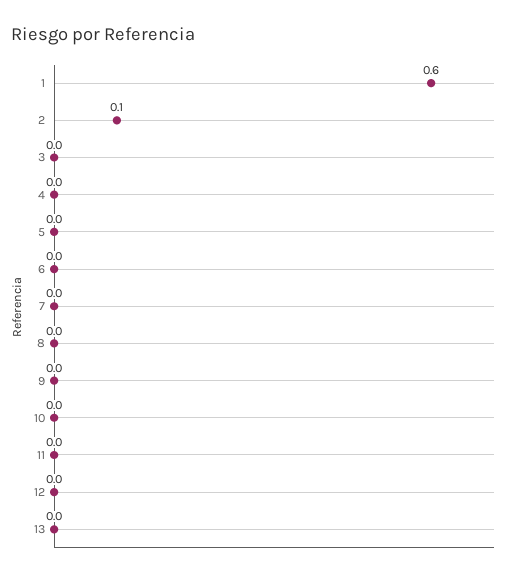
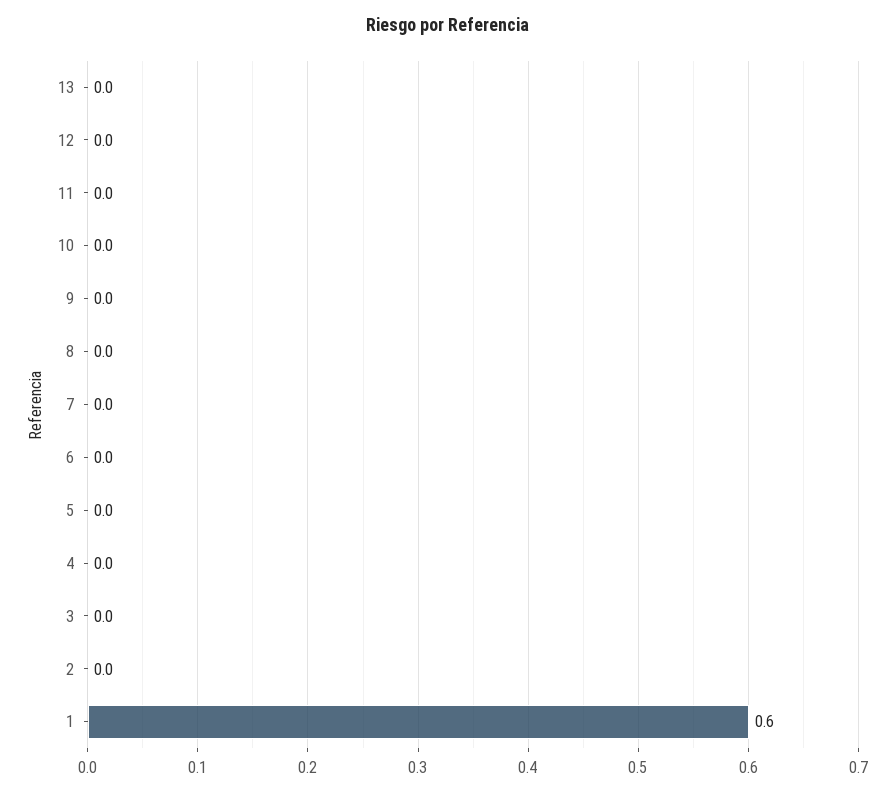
2: 0.1 -> 0

